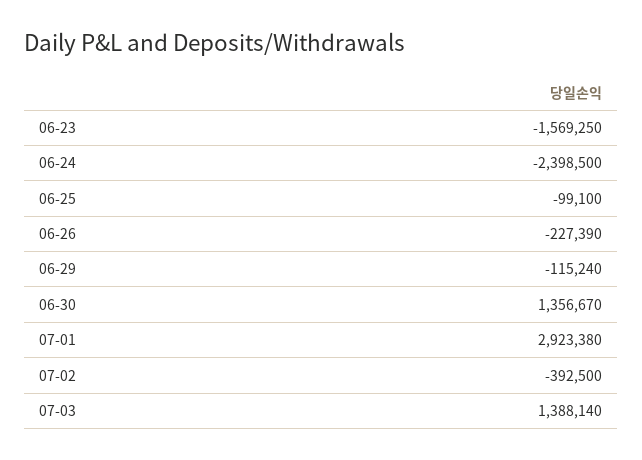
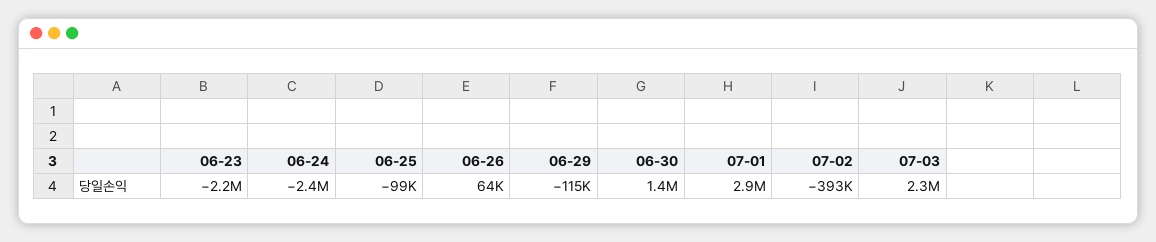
06-23: -1569250 -> -2200000
06-26: -227390 -> 64000
07-03: 1388140 -> 2300000

